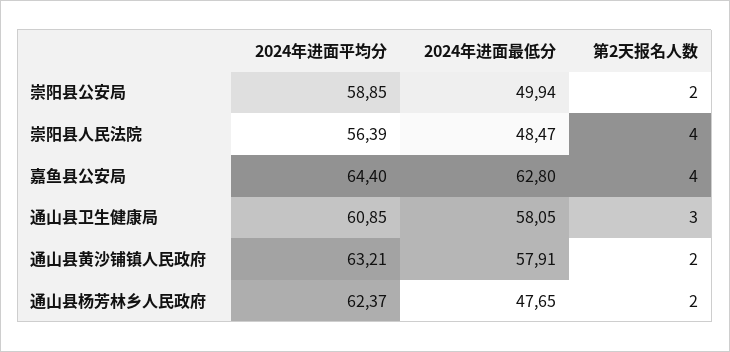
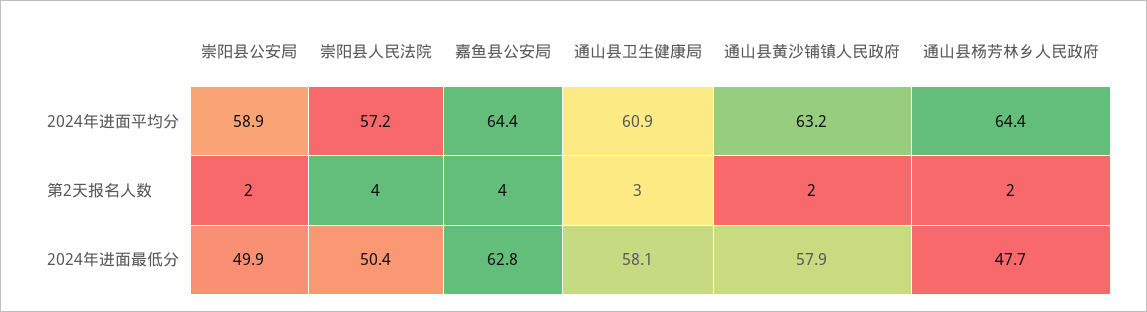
2024年进面平均分, 崇阳县人民法院: 56.39 -> 57.2
2024年进面最低分, 崇阳县人民法院: 48.47 -> 50.4
2024年进面平均分, 通山县杨芳林乡人民政府: 62.37 -> 64.4

